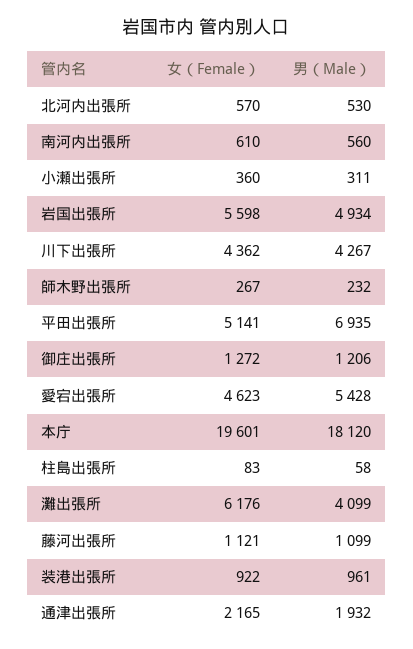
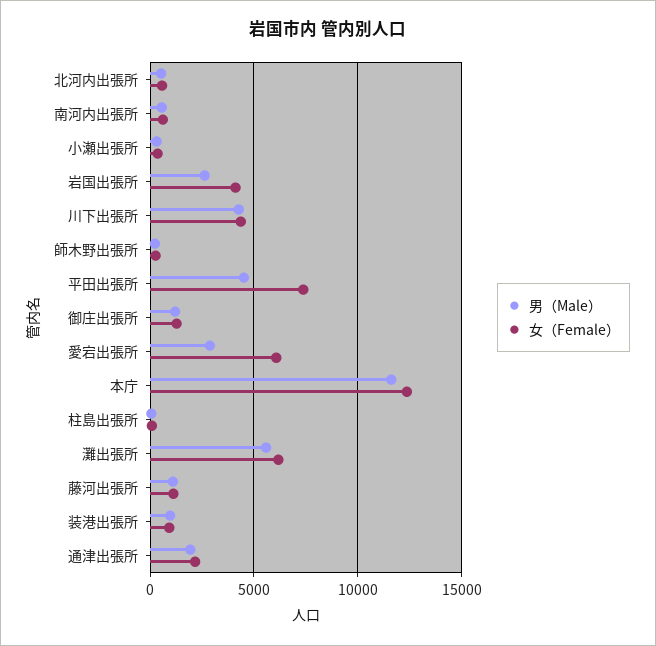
女（Female）, 岩国出張所: 5598 -> 4000
男（Male）, 岩国出張所: 4934 -> 2500
女（Female）, 平田出張所: 5141 -> 7500
男（Male）, 平田出張所: 6935 -> 4500
女（Female）, 愛宕出張所: 4623 -> 6000
男（Male）, 愛宕出張所: 5428 -> 3000
女（Female）, 本庁: 19601 -> 12500
男（Male）, 本庁: 18120 -> 11500
男（Male）, 灘出張所: 4099 -> 5500

